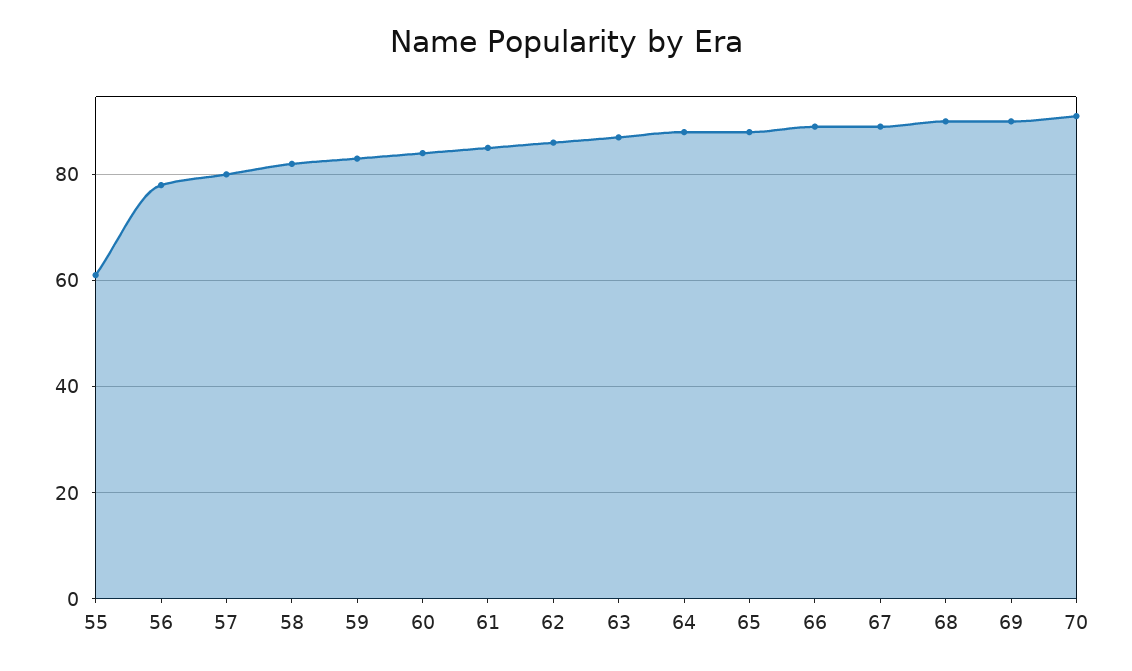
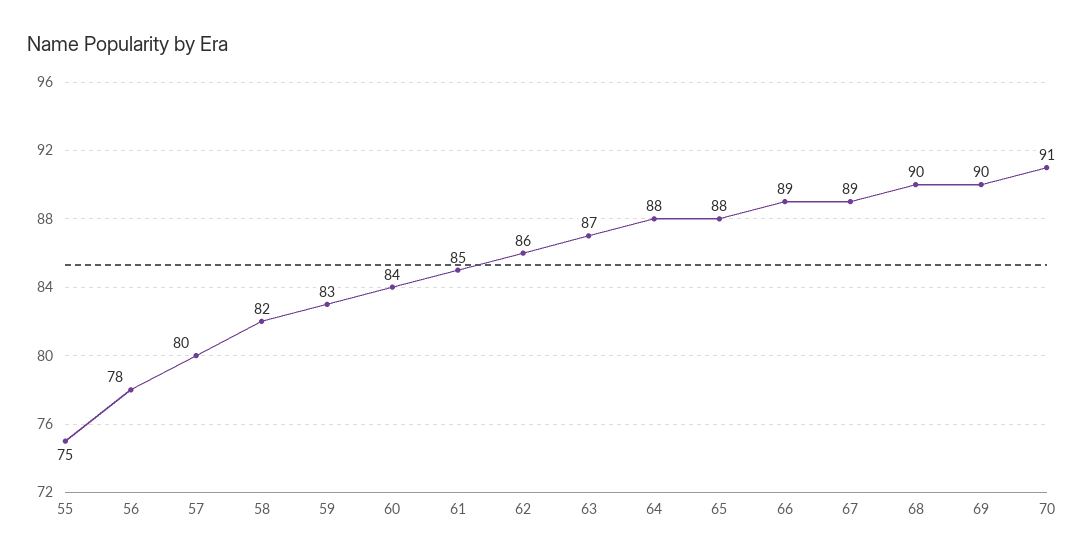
55: 60 -> 75

